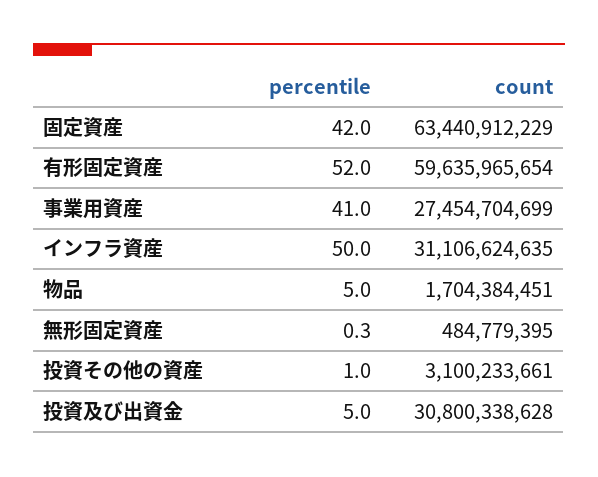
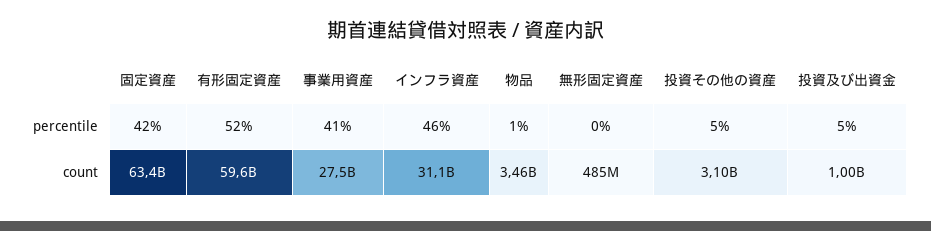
percentile, インフラ資産: 50 -> 46
percentile, 物品: 5 -> 1
count, 物品: 1704384451 -> 3460000000
percentile, 投資その他の資産: 1 -> 5
count, 投資及び出資金: 30800338628 -> 1000000000

